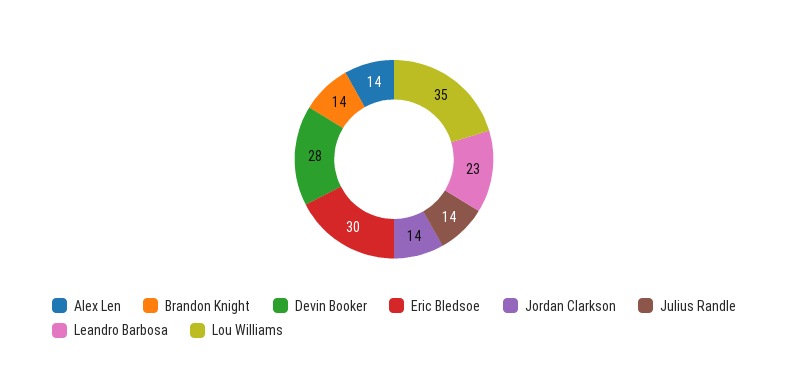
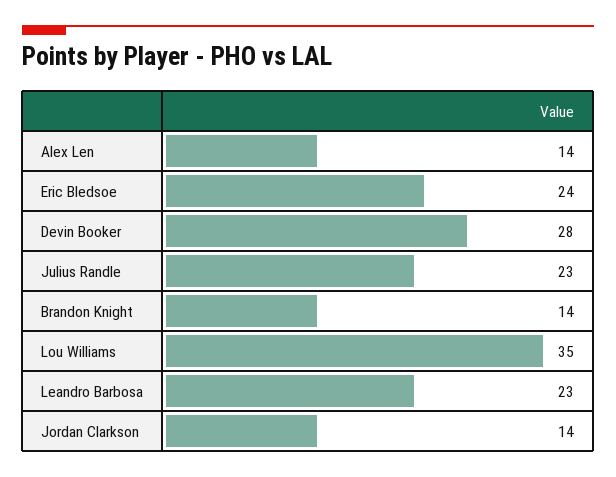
Eric Bledsoe: 30 -> 24
Julius Randle: 14 -> 23

